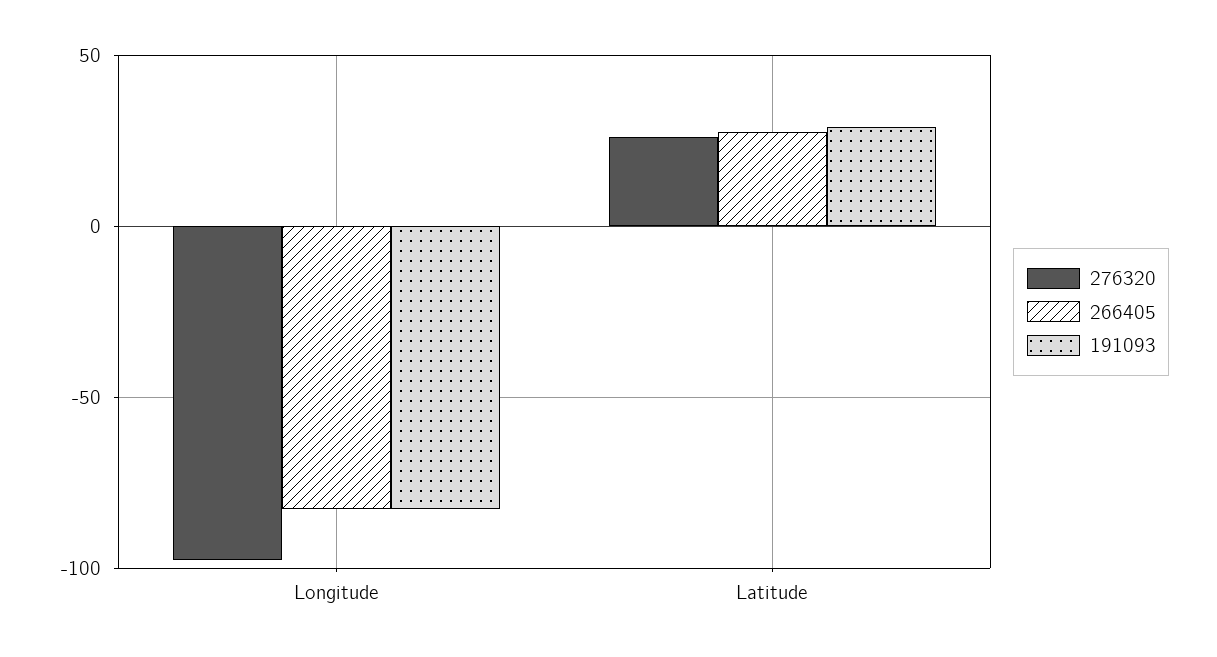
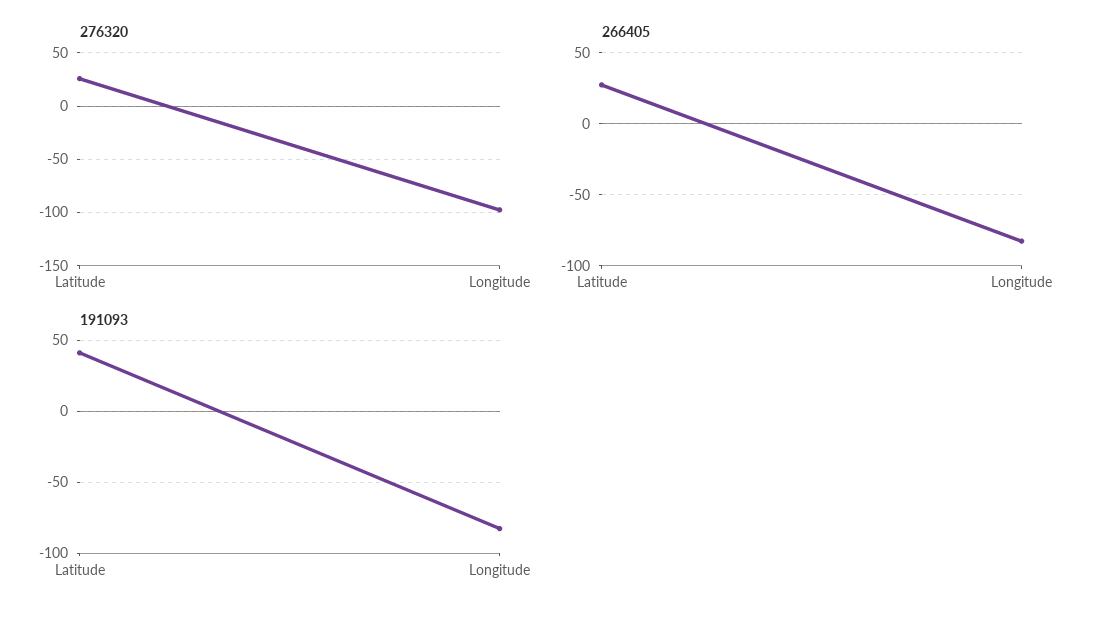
191093, Latitude: 30 -> 40

